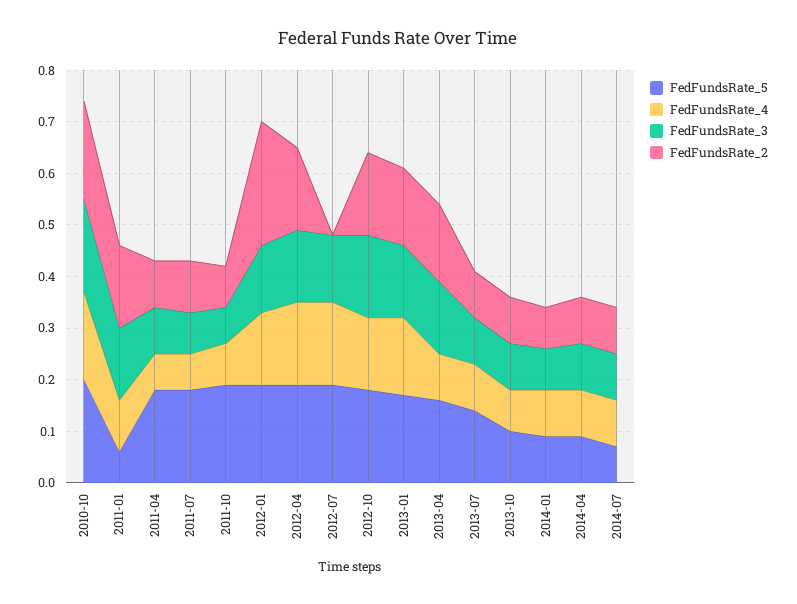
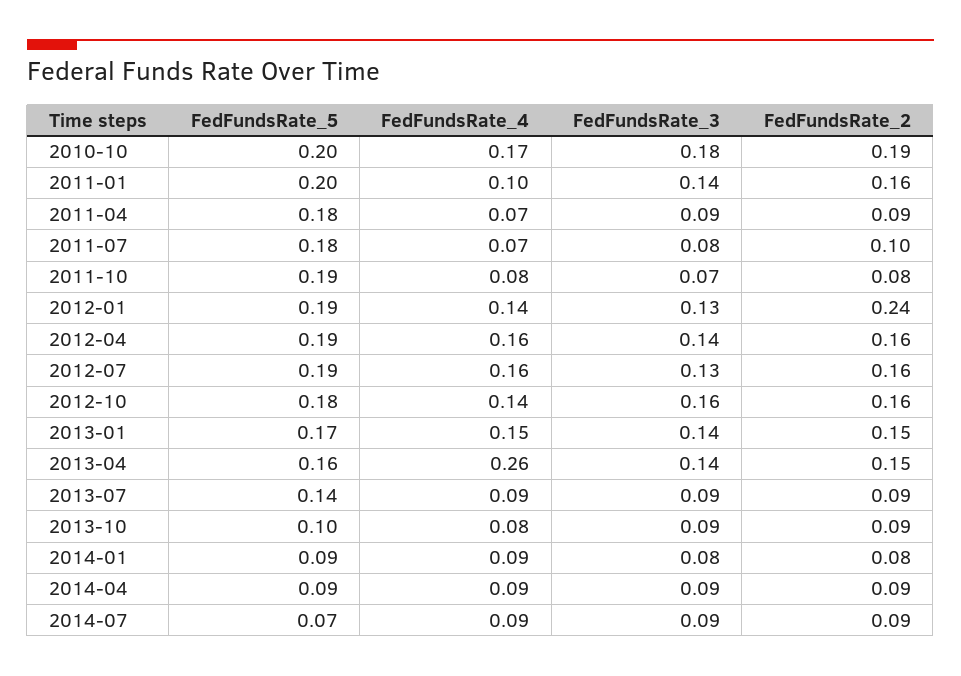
FedFundsRate_5, 2011-01: 0.05 -> 0.2
FedFundsRate_2, 2012-07: 0 -> 0.16
FedFundsRate_4, 2013-04: 0.1 -> 0.26

